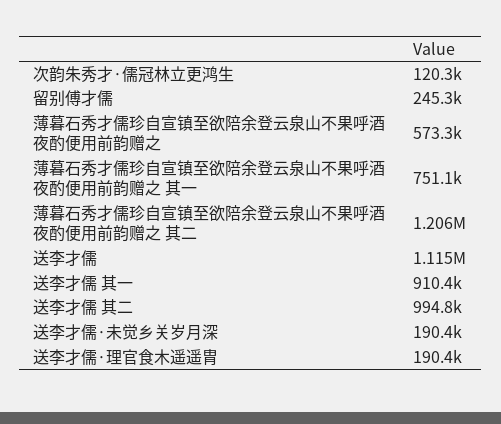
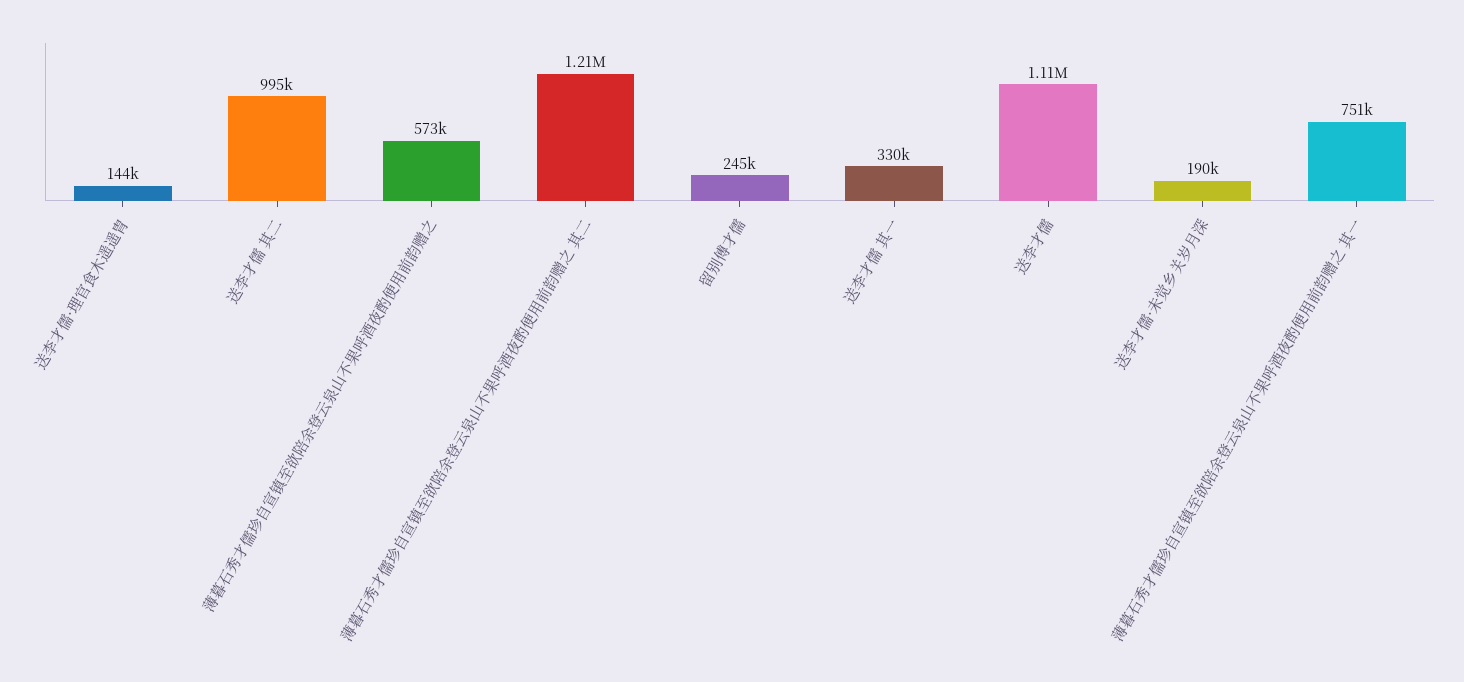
次韵朱秀才·儒冠林立更鸿生: 120300 -> none
送李才儒 其一: 910400 -> 330000
送李才儒·理官食木遥遥胄: 190400 -> 144000

